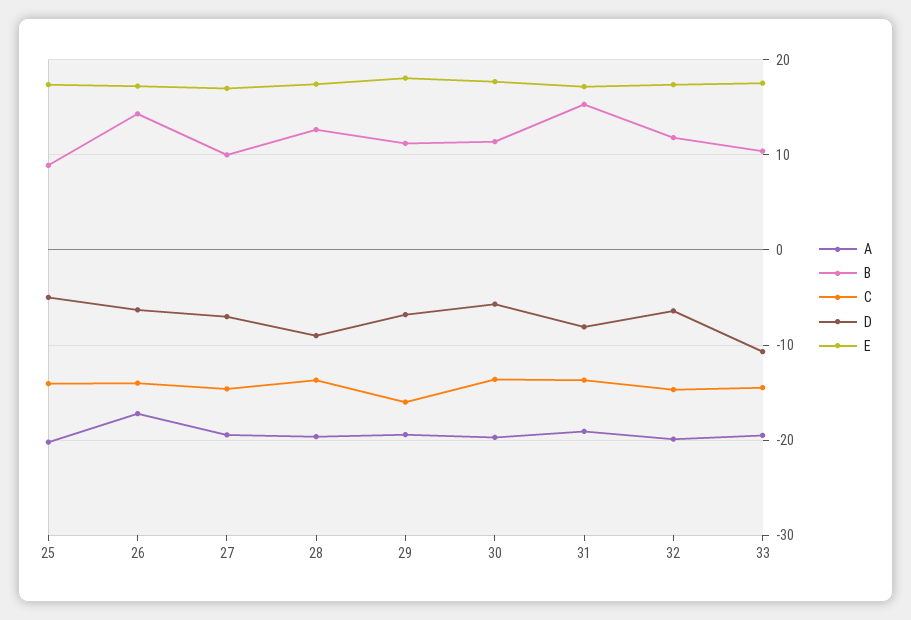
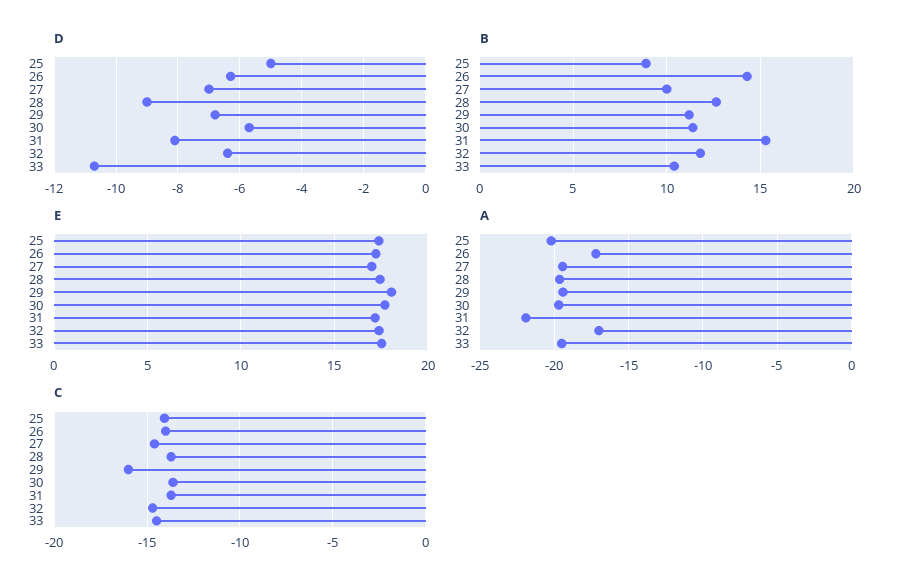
A, 31: -19 -> -22
A, 32: -20 -> -17

